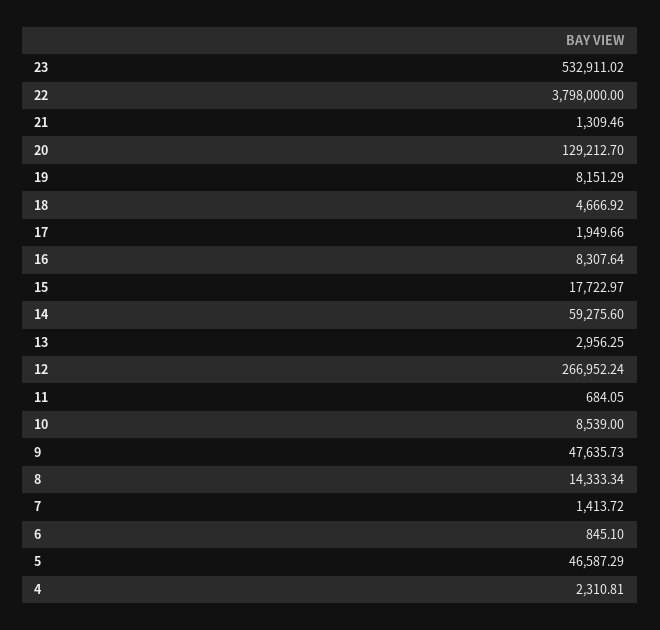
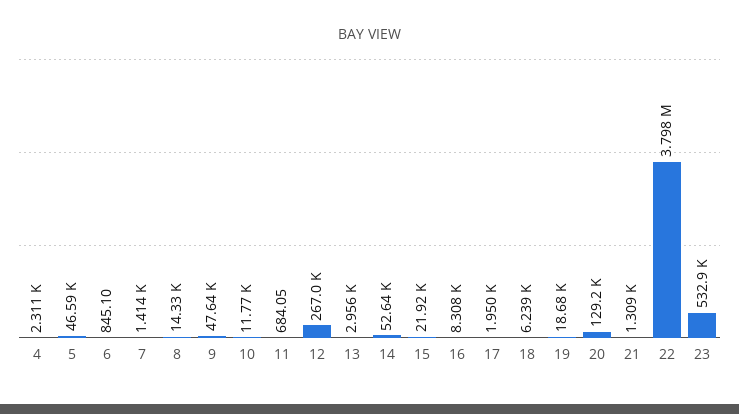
19: 8151.29 -> 18680
18: 4666.92 -> 6239
15: 17722.97 -> 21920
14: 59275.6 -> 52640
10: 8539 -> 11770

